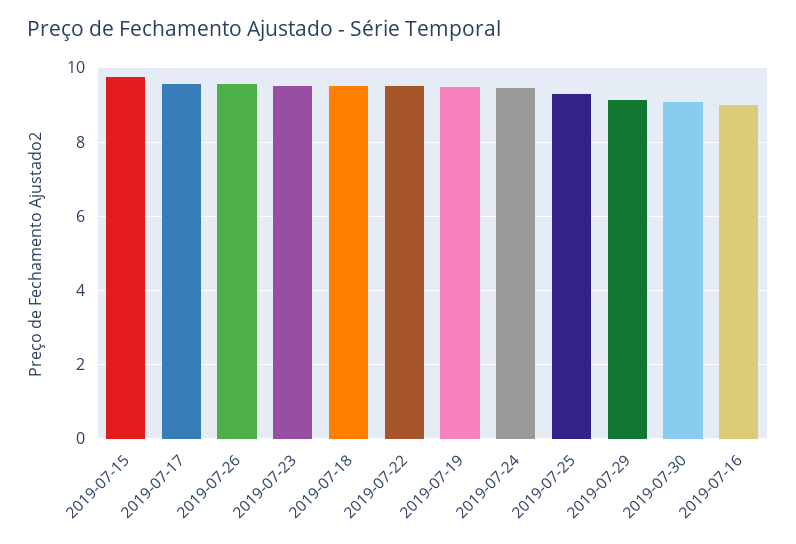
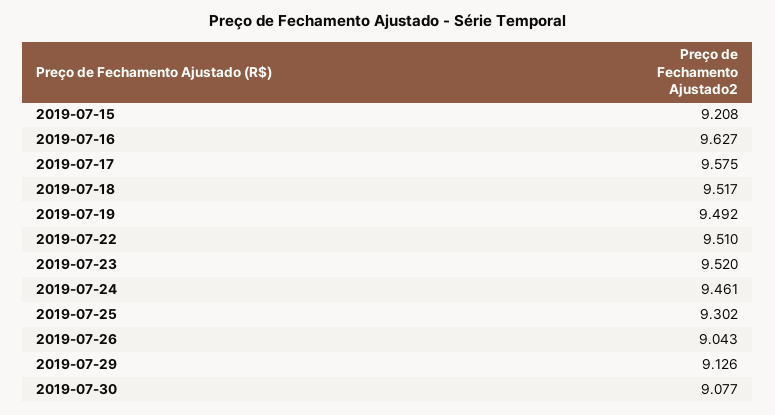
2019-07-15: 9.8 -> 9.208
2019-07-26: 9.6 -> 9.043
2019-07-16: 9 -> 9.627

